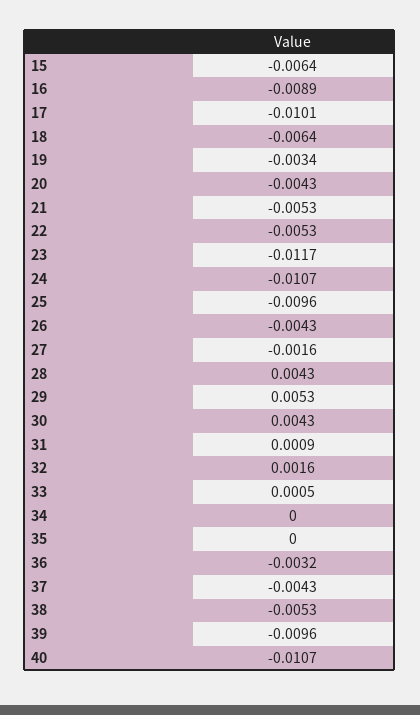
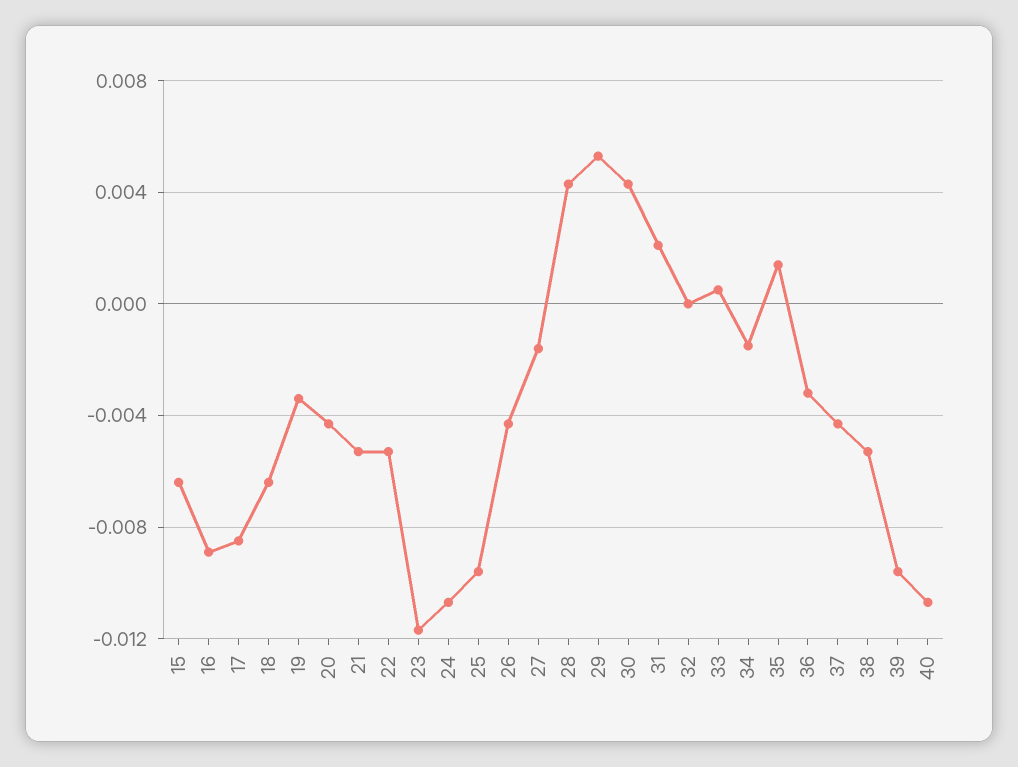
17: -0.0101 -> -0.0085
31: 0.0009 -> 0.002
32: 0.0016 -> 0
34: 0 -> -0.0015
35: 0 -> 0.0015

